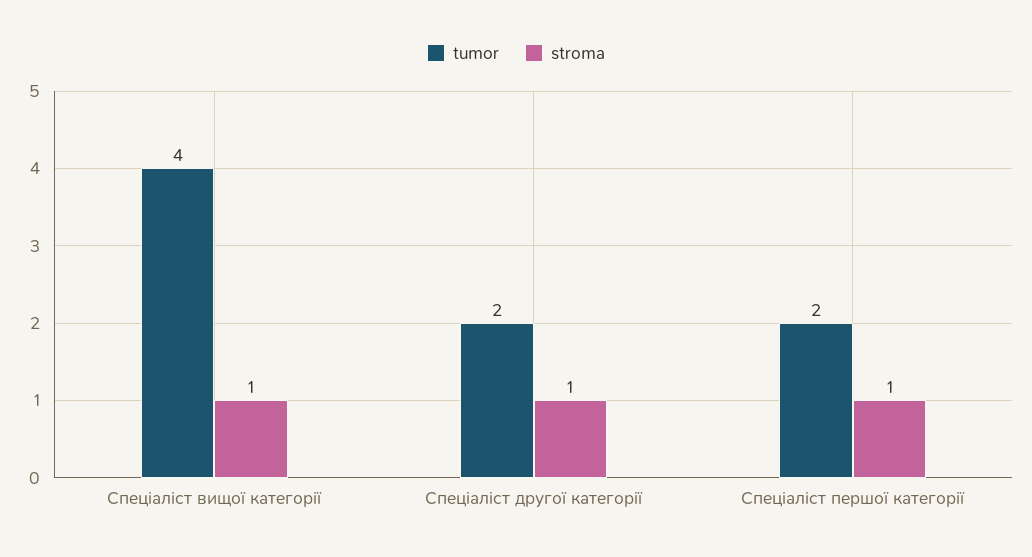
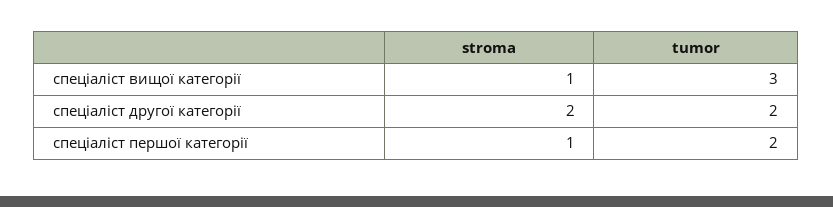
tumor, Спеціаліст вищої категорії: 4 -> 3
stroma, Спеціаліст другої категорії: 1 -> 2

